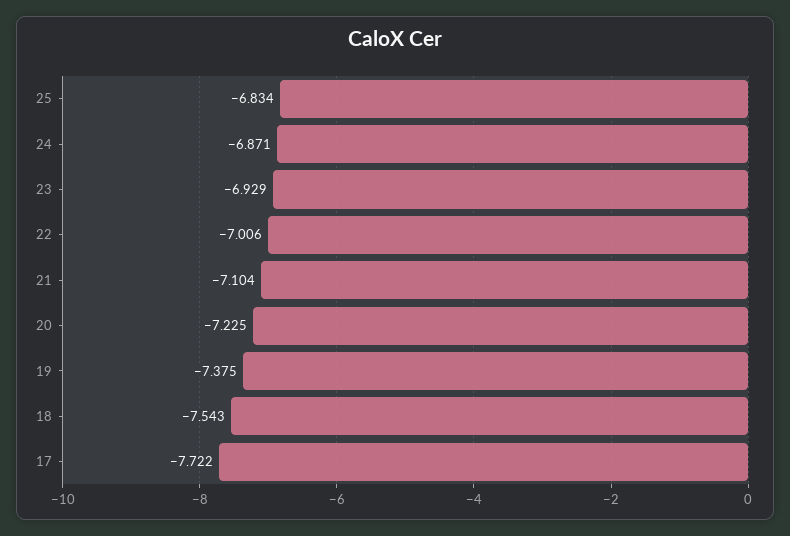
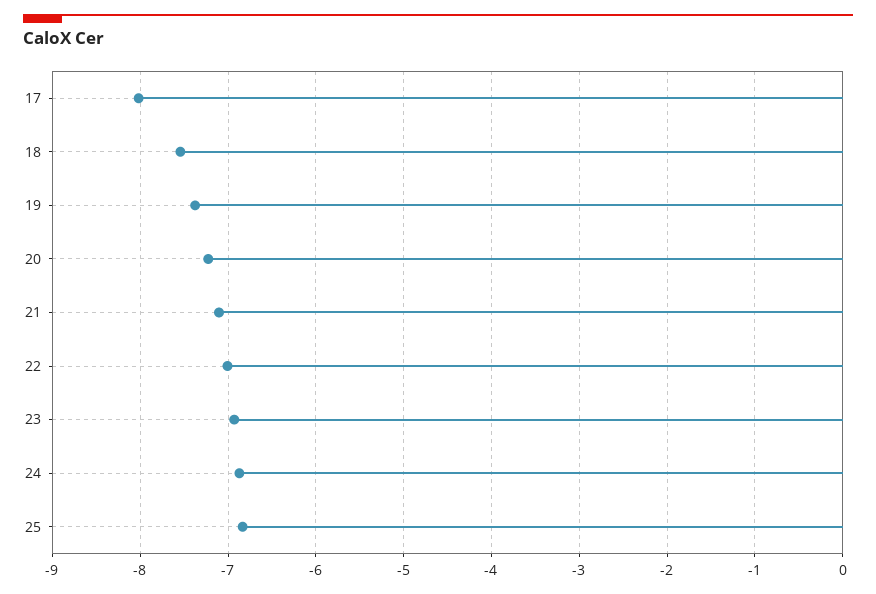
17: -7.722 -> -8

